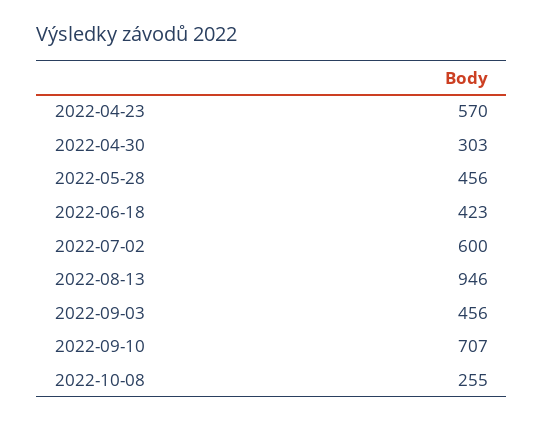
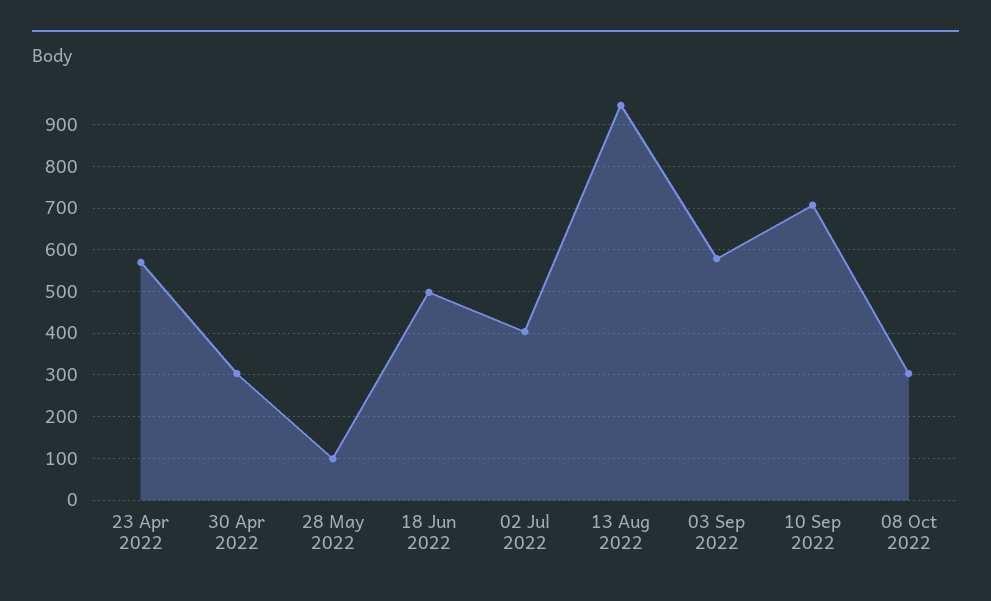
2022-05-28: 456 -> 100
2022-06-18: 423 -> 500
2022-07-02: 600 -> 400
2022-09-03: 456 -> 580
2022-10-08: 255 -> 300

